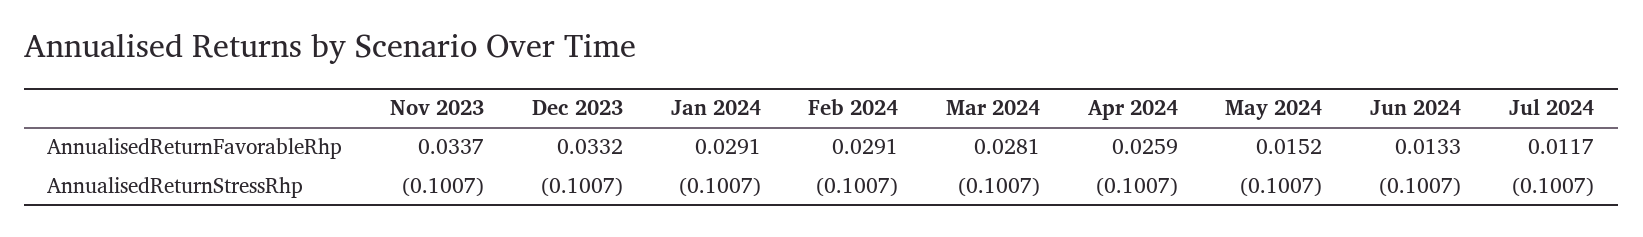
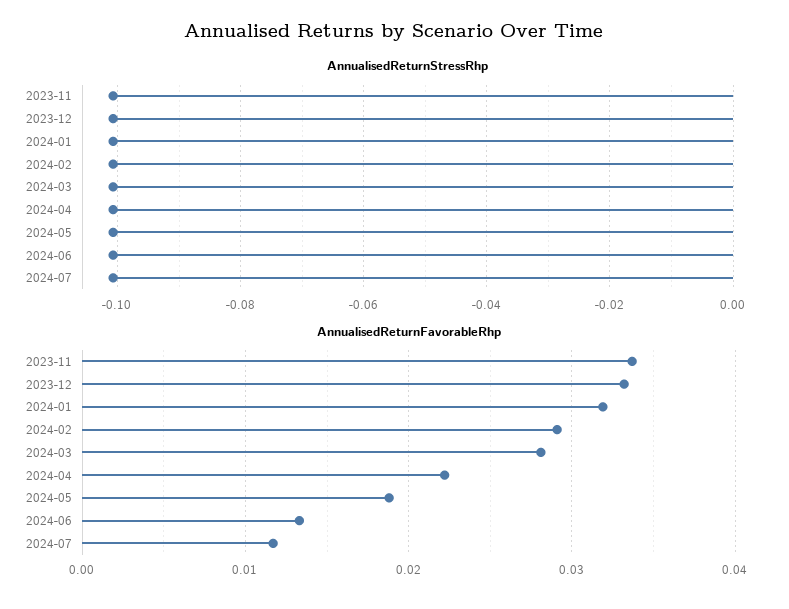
AnnualisedReturnFavorableRhp, Jan 2024: 0.0291 -> 0.032
AnnualisedReturnFavorableRhp, Apr 2024: 0.0259 -> 0.022
AnnualisedReturnFavorableRhp, May 2024: 0.0152 -> 0.019

